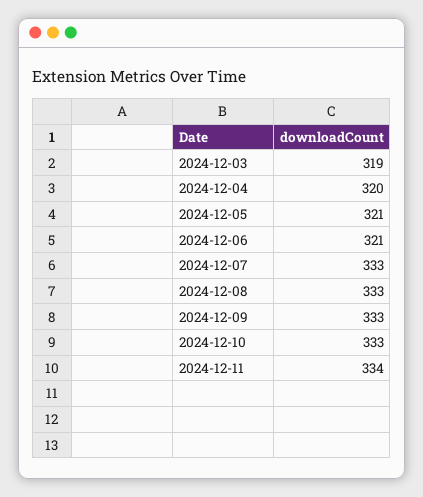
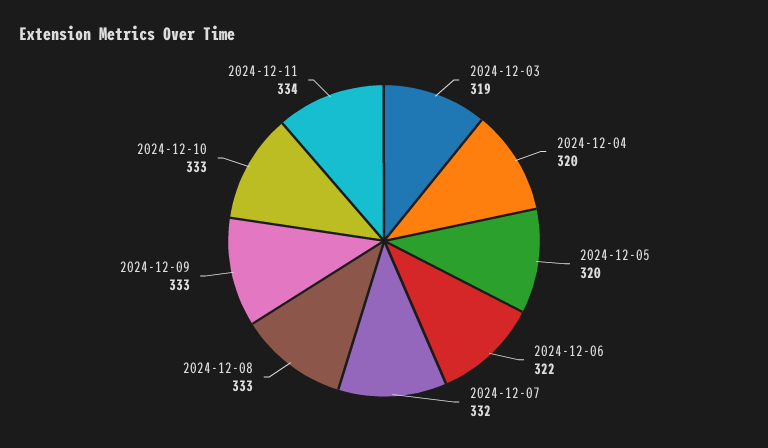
2024-12-05: 321 -> 320
2024-12-06: 321 -> 322
2024-12-07: 333 -> 332

